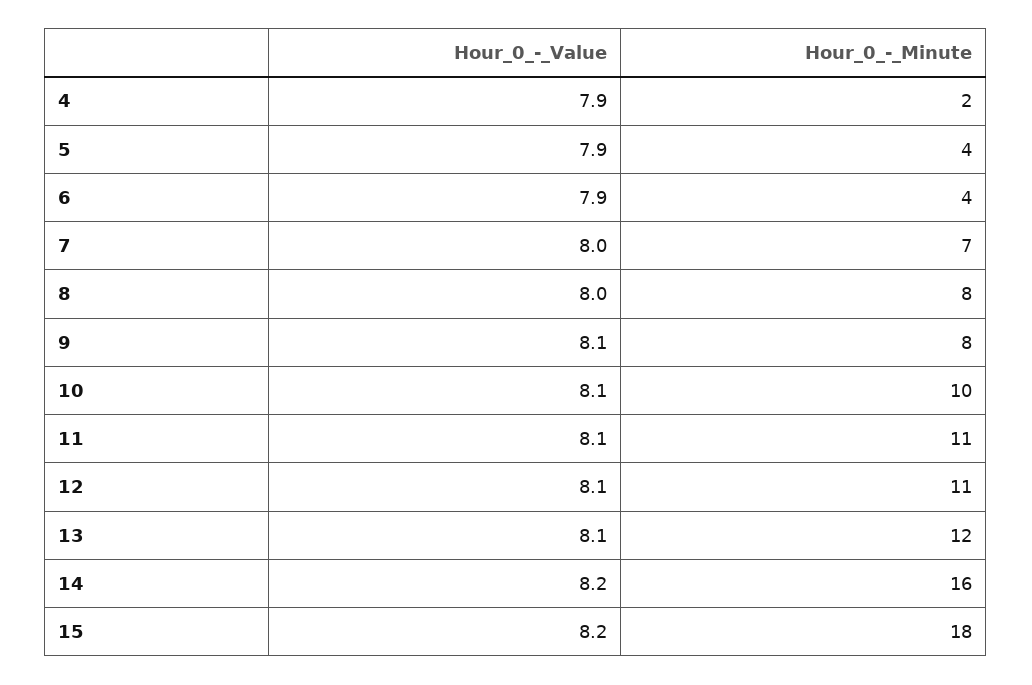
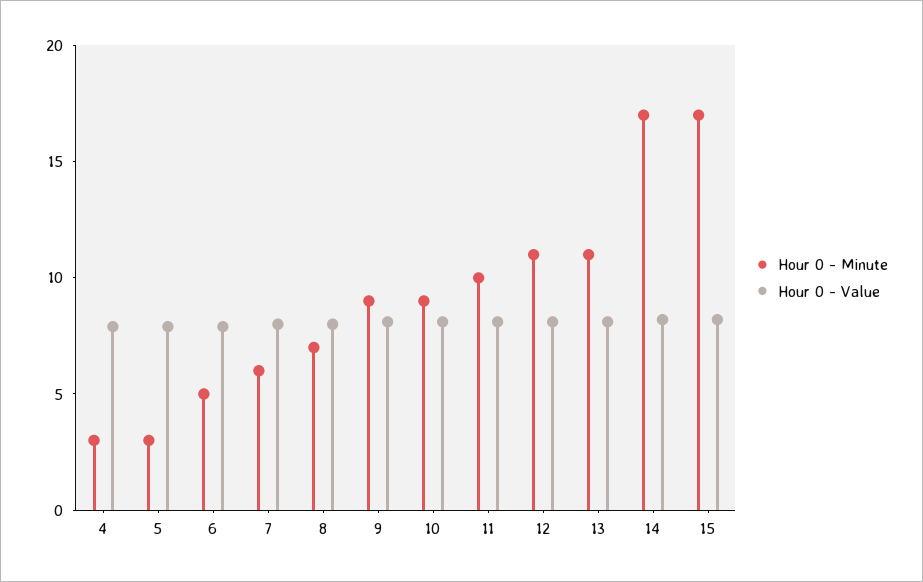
Hour_0_-_Minute, 4: 2 -> 3
Hour_0_-_Minute, 5: 4 -> 3
Hour_0_-_Minute, 6: 4 -> 5
Hour_0_-_Minute, 7: 7 -> 6
Hour_0_-_Minute, 8: 8 -> 7
Hour_0_-_Minute, 9: 8 -> 9
Hour_0_-_Minute, 10: 10 -> 9
Hour_0_-_Minute, 11: 11 -> 10
Hour_0_-_Minute, 13: 12 -> 11
Hour_0_-_Minute, 14: 16 -> 17
Hour_0_-_Minute, 15: 18 -> 17

